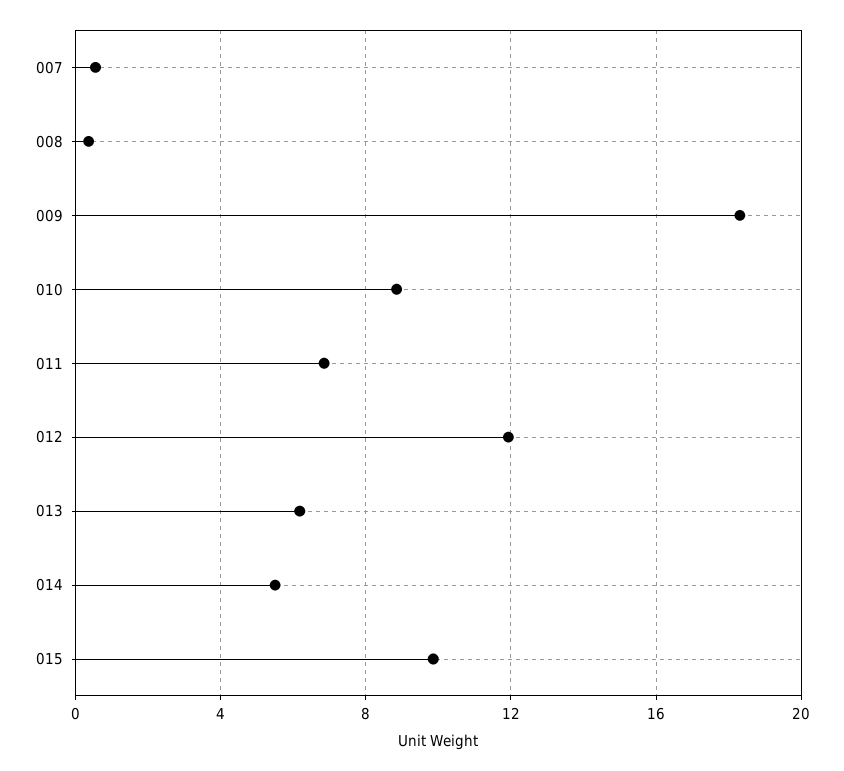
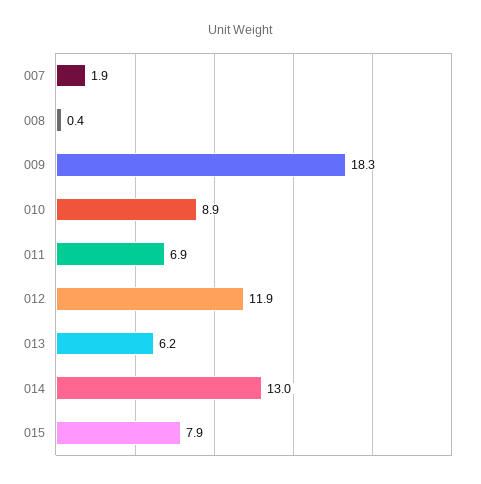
007: 0.5 -> 1.9
014: 5.5 -> 13
015: 10 -> 7.9

